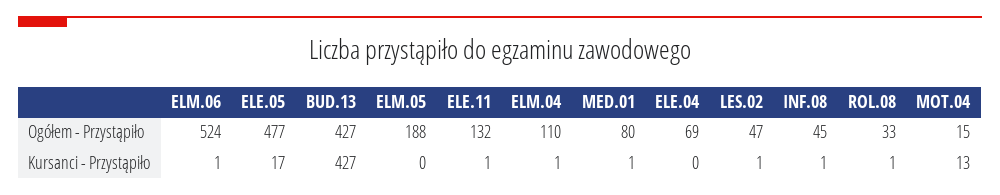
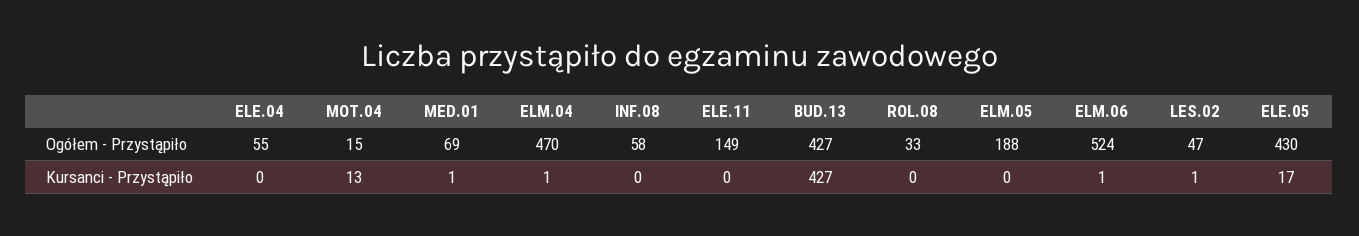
ELE.05, Ogółem - Przystąpiło: 477 -> 430
ELE.11, Ogółem - Przystąpiło: 132 -> 149
ELM.04, Ogółem - Przystąpiło: 110 -> 470
MED.01, Ogółem - Przystąpiło: 80 -> 69
ELE.04, Ogółem - Przystąpiło: 69 -> 55
INF.08, Ogółem - Przystąpiło: 45 -> 58
ELE.11, Kursanci - Przystąpiło: 1 -> 0
INF.08, Kursanci - Przystąpiło: 1 -> 0
ROL.08, Kursanci - Przystąpiło: 1 -> 0

